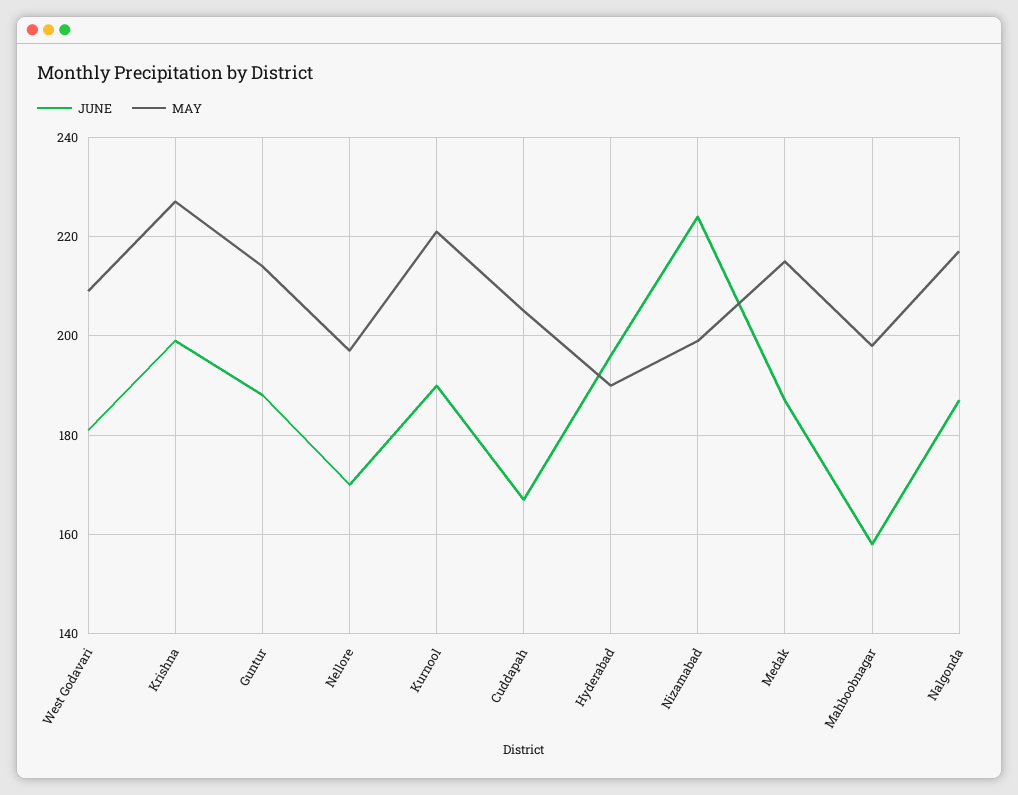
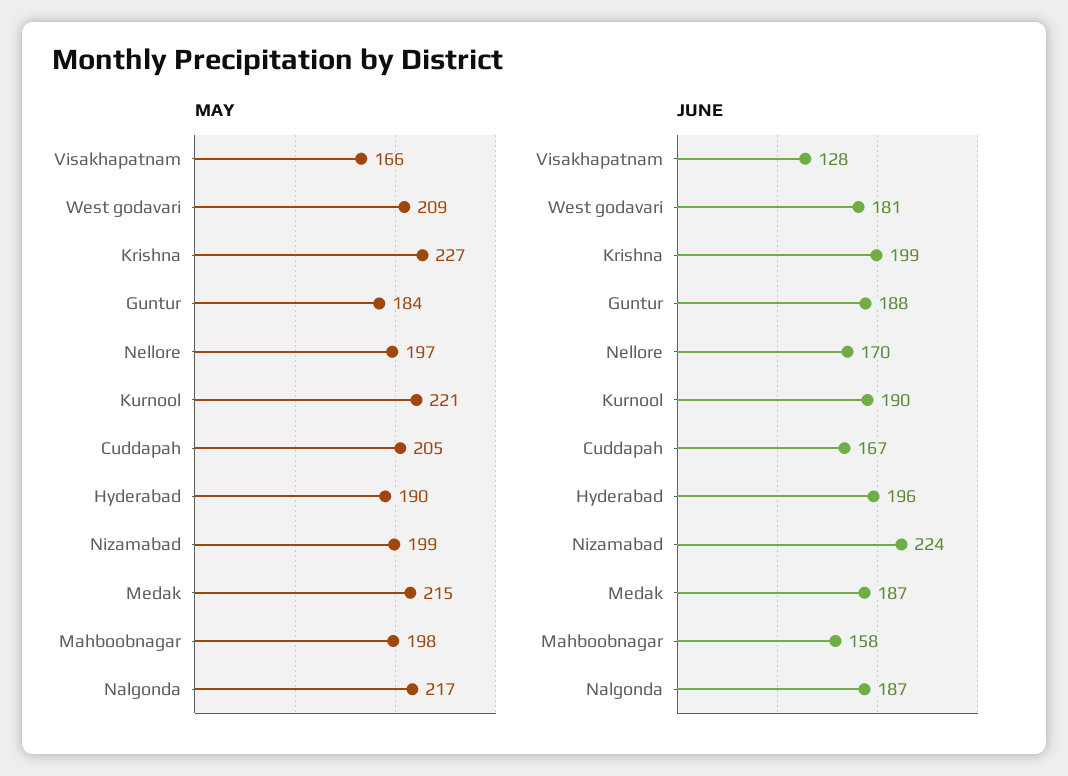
MAY, Guntur: 215 -> 184
MAY, Visakhapatnam: none -> 166
JUNE, Visakhapatnam: none -> 128

